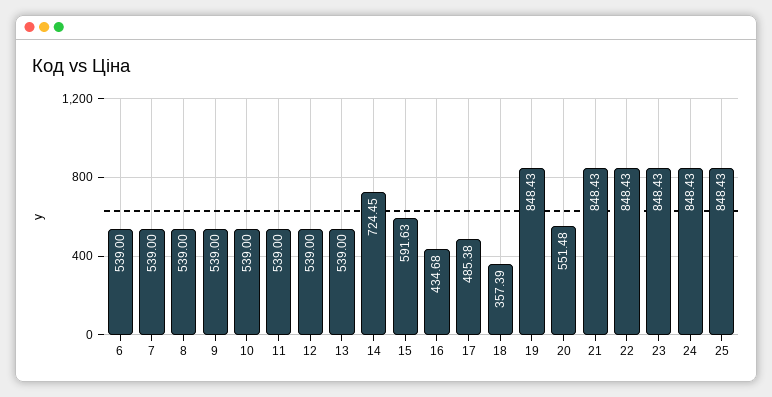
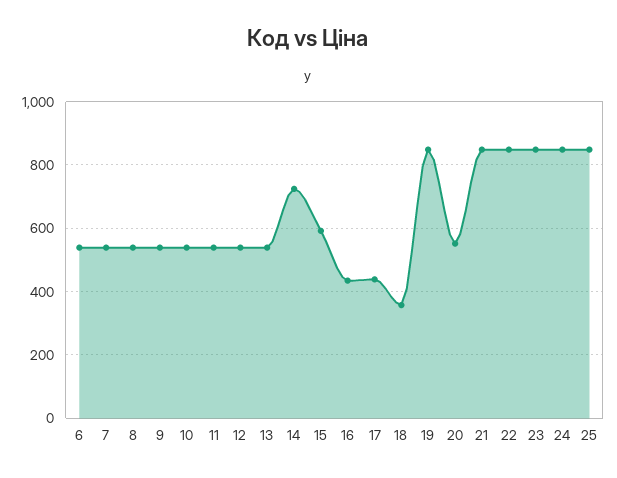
17: 485.38 -> 440

